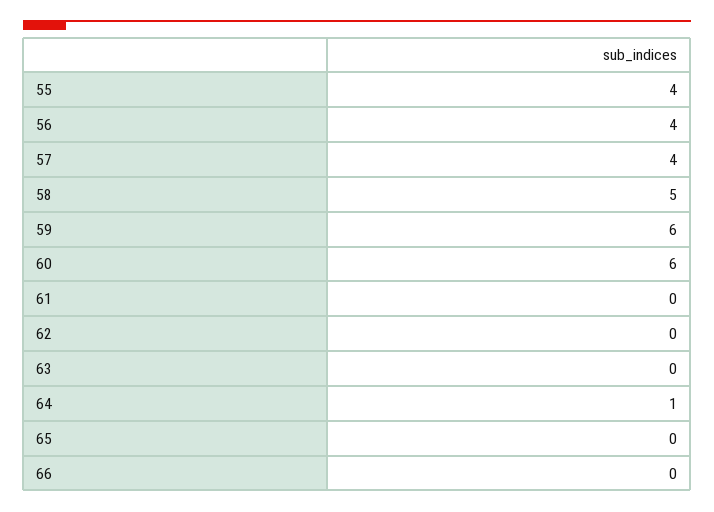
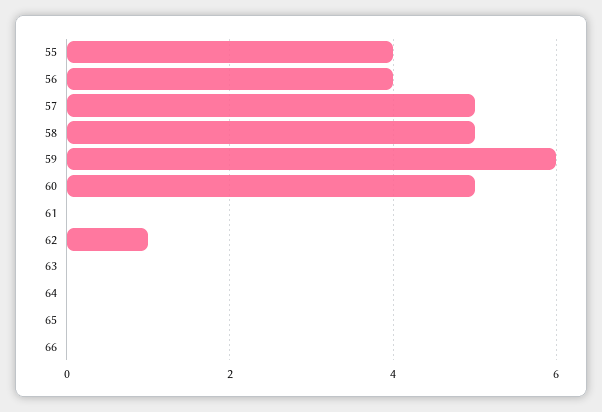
57: 4 -> 5
60: 6 -> 5
62: 0 -> 1
64: 1 -> 0

